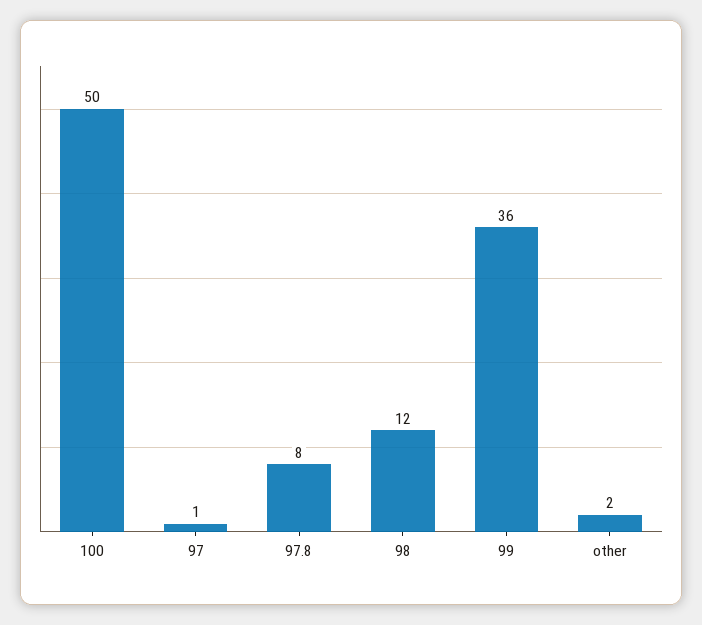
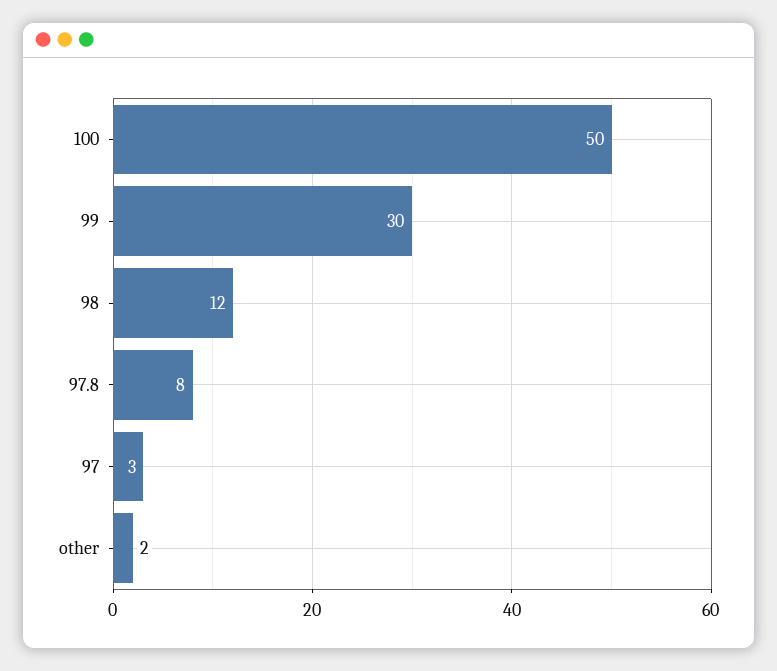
97: 1 -> 3
99: 36 -> 30

